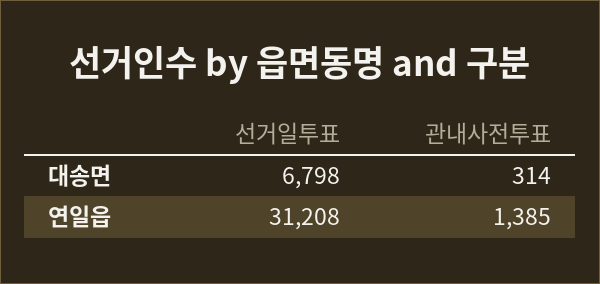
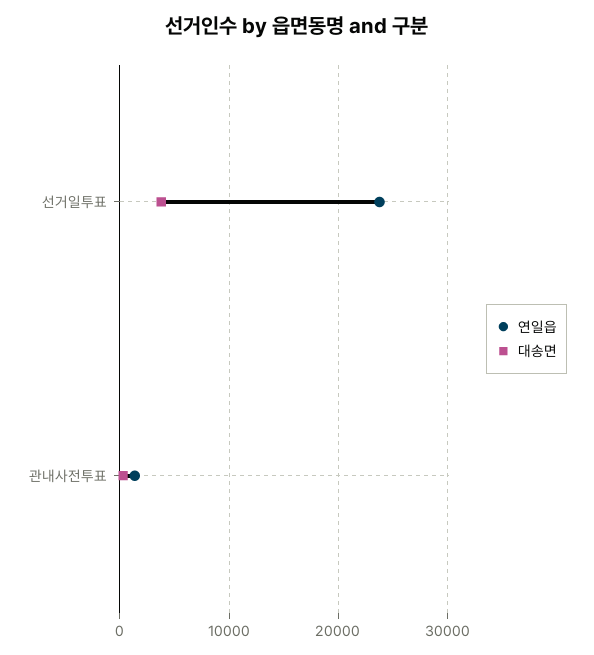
대송면, 선거일투표: 6798 -> 4000
연일읍, 선거일투표: 31208 -> 24000

